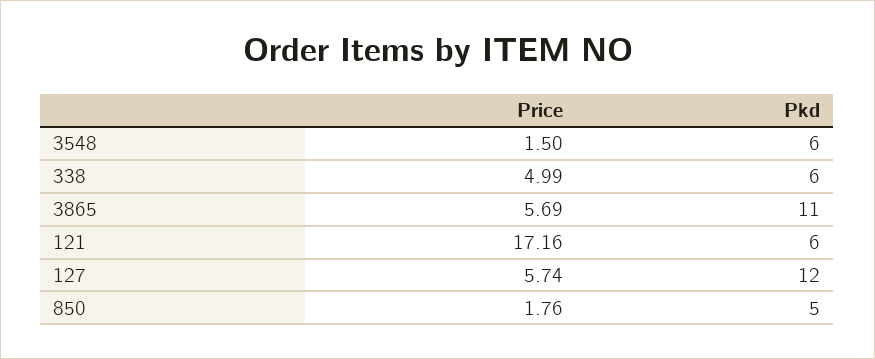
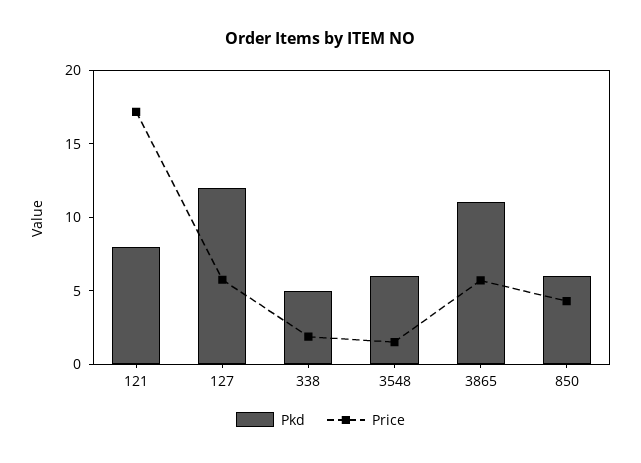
Price, 338: 4.99 -> 2
Pkd, 338: 6 -> 5
Pkd, 121: 6 -> 8
Price, 850: 1.76 -> 4
Pkd, 850: 5 -> 6

